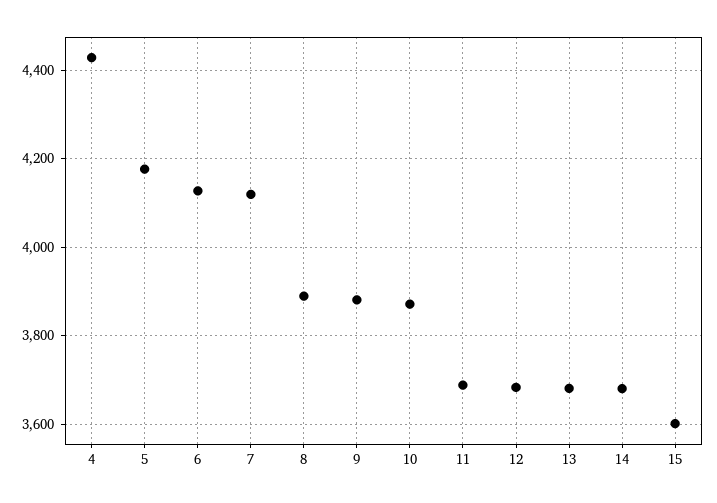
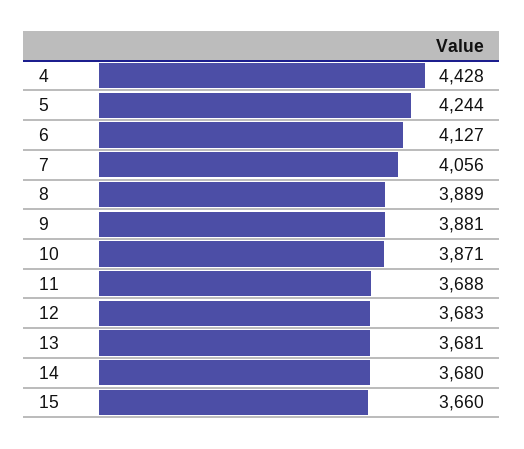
5: 4180 -> 4244
7: 4120 -> 4056
15: 3600 -> 3660

